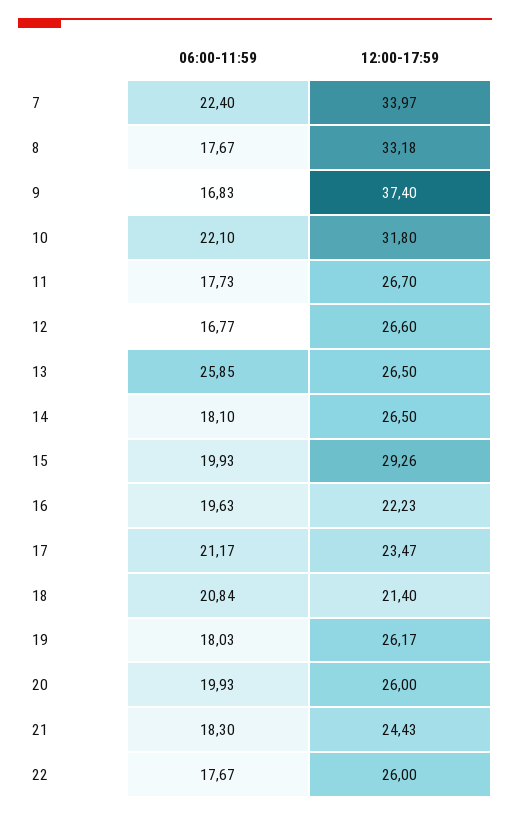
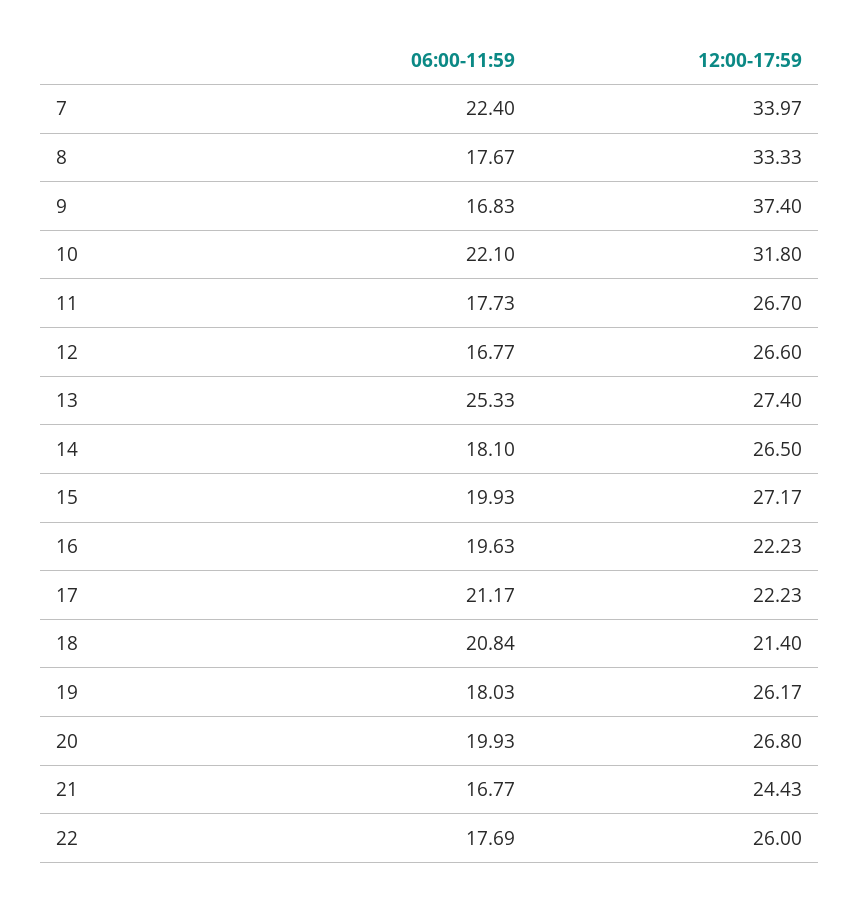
12:00-17:59, 8: 33.18 -> 33.33
06:00-11:59, 13: 25.85 -> 25.33
12:00-17:59, 13: 26.5 -> 27.4
12:00-17:59, 15: 29.26 -> 27.17
12:00-17:59, 17: 23.47 -> 22.23
12:00-17:59, 20: 26 -> 26.8
06:00-11:59, 21: 18.3 -> 16.77
06:00-11:59, 22: 17.67 -> 17.69

